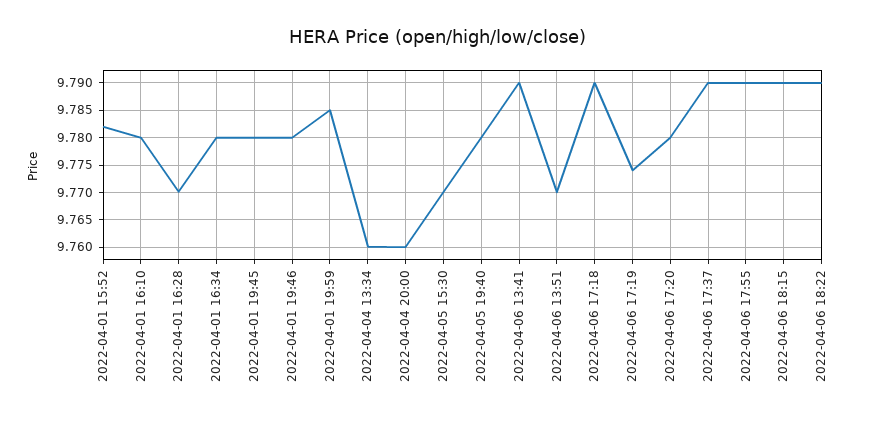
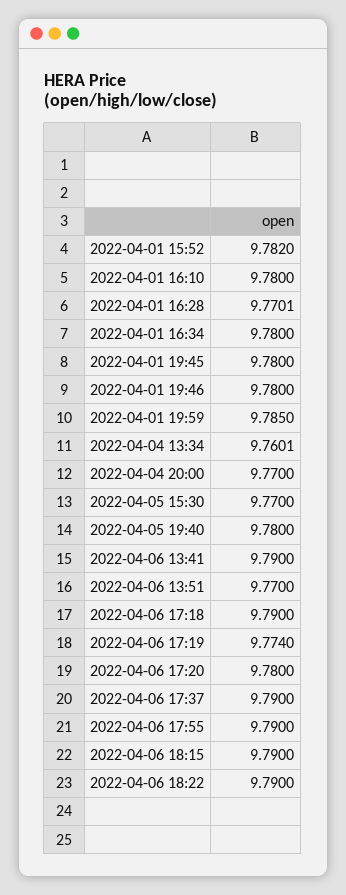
2022-04-04 20:00: 9.76 -> 9.77

